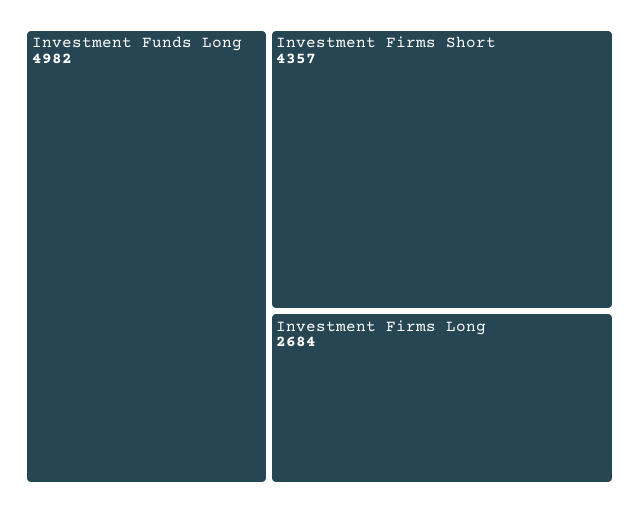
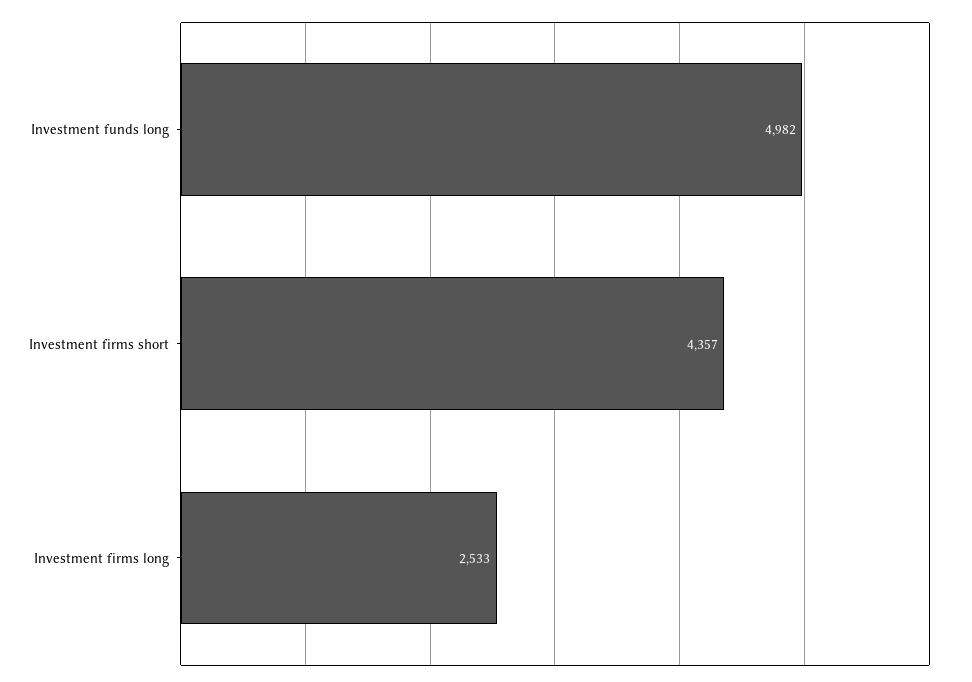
Investment Firms Long: 2684 -> 2533

